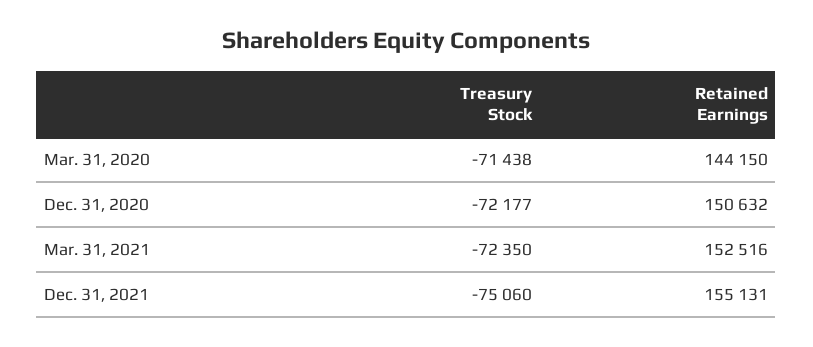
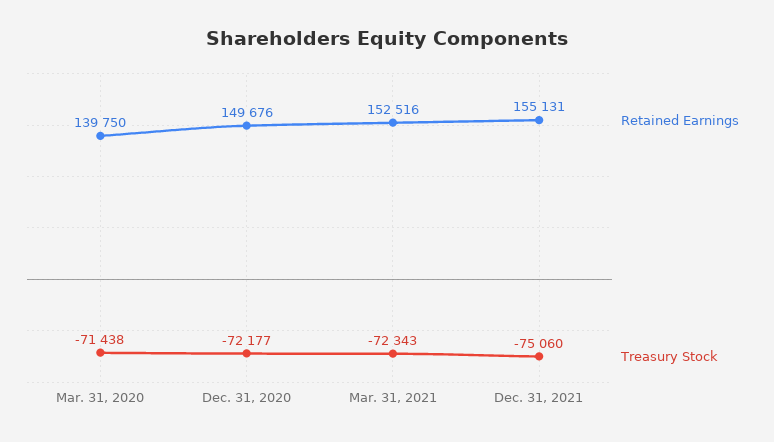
Retained Earnings, Mar. 31, 2020: 144150 -> 139750
Retained Earnings, Dec. 31, 2020: 150632 -> 149676
Treasury Stock, Mar. 31, 2021: -72350 -> -72343

